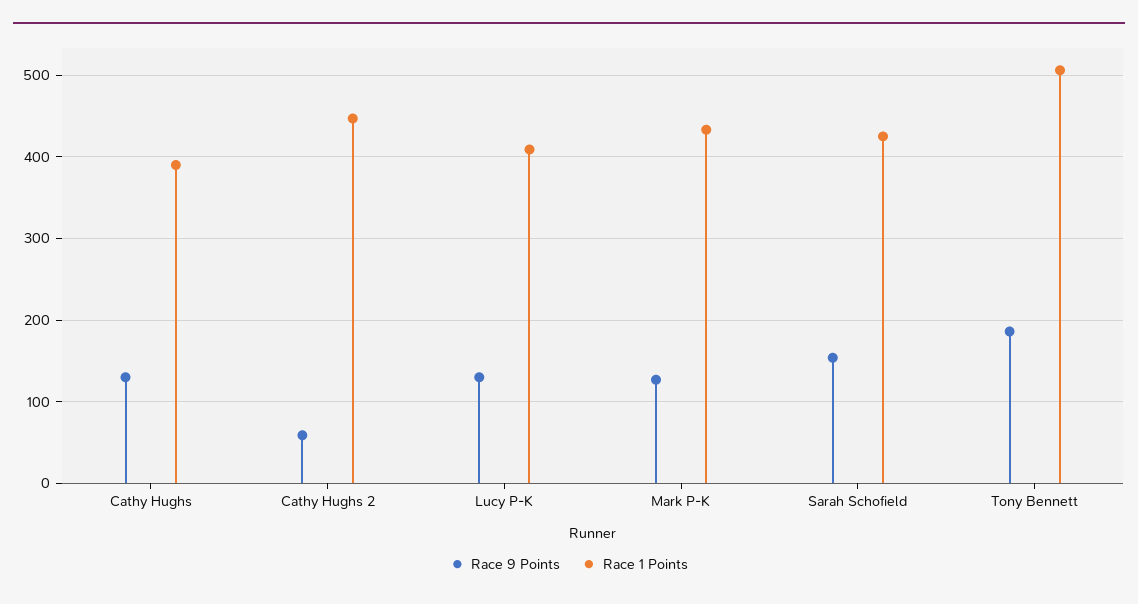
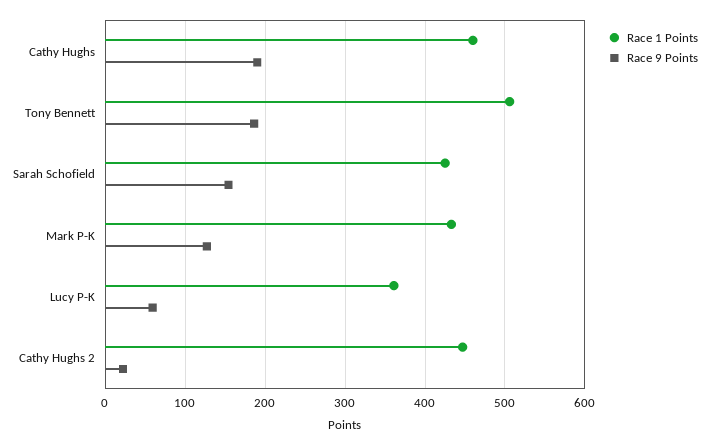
Race 9 Points, Cathy Hughs: 130 -> 190
Race 1 Points, Cathy Hughs: 390 -> 460
Race 9 Points, Cathy Hughs 2: 60 -> 20
Race 9 Points, Lucy P-K: 130 -> 60
Race 1 Points, Lucy P-K: 410 -> 360

